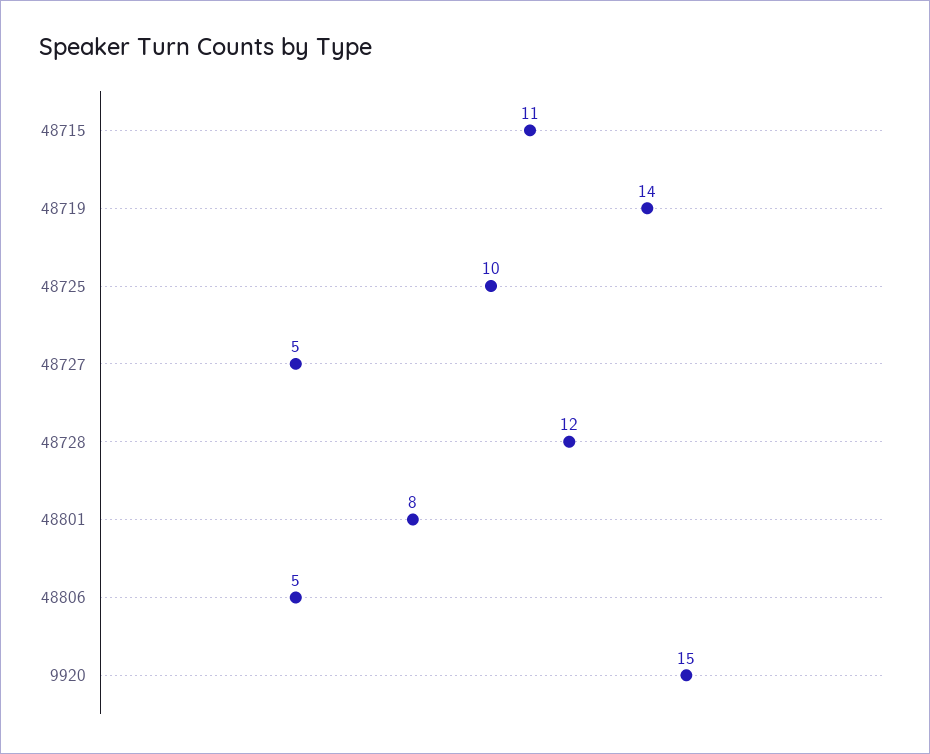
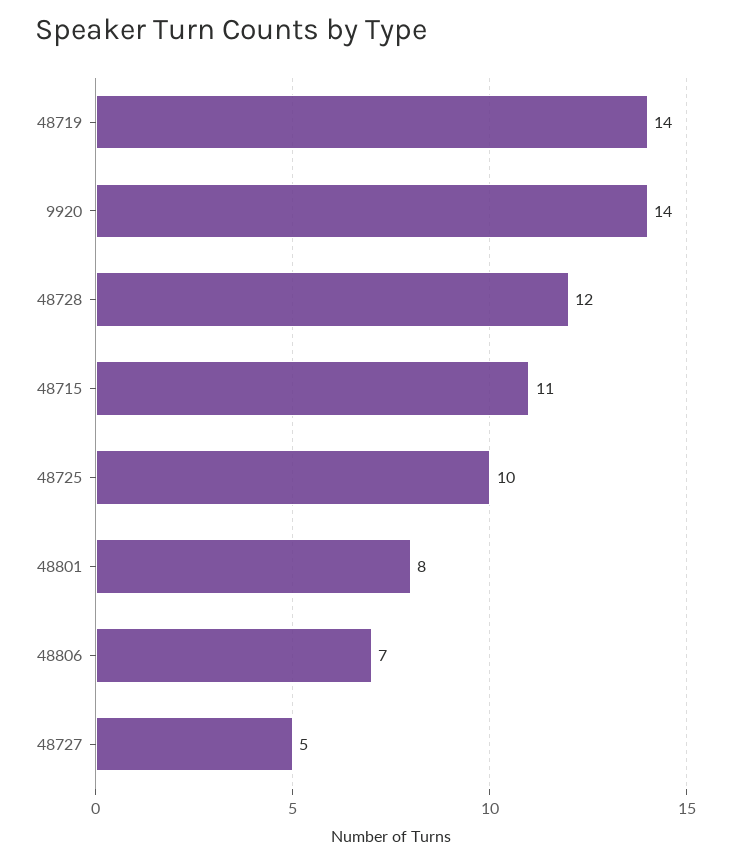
48806: 5 -> 7
9920: 15 -> 14

